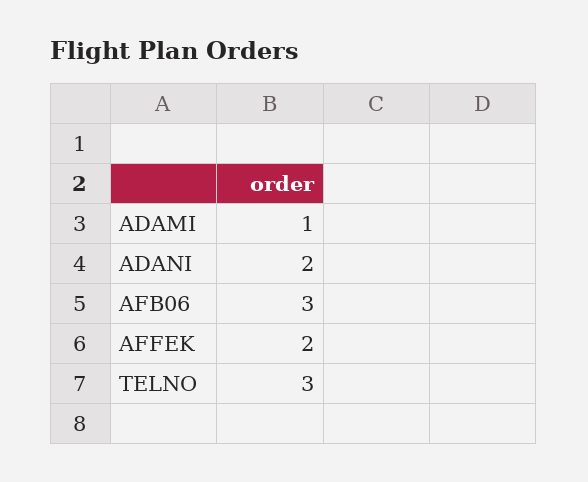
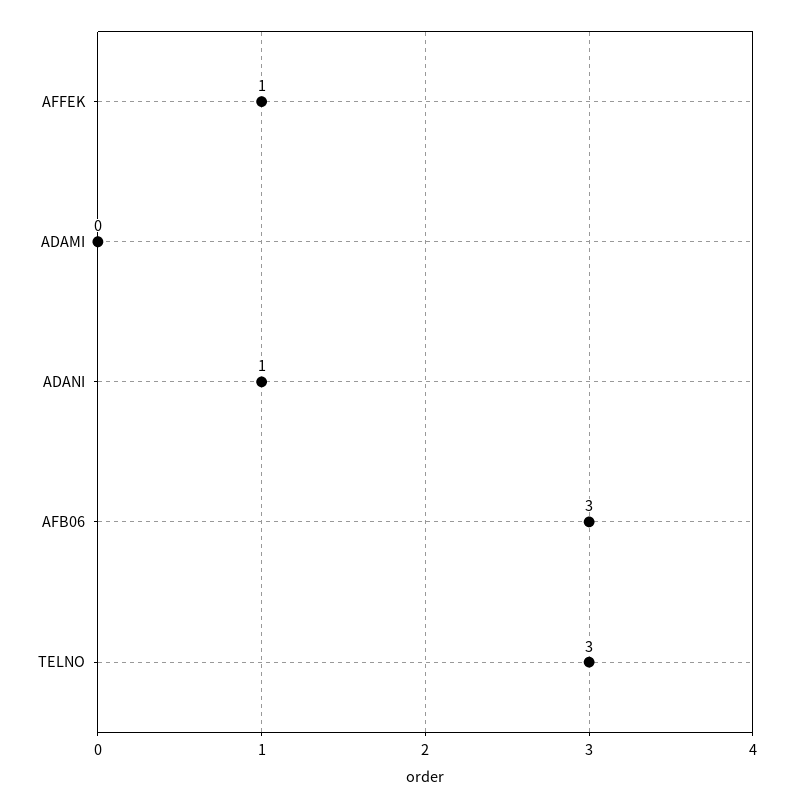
ADAMI: 1 -> 0
ADANI: 2 -> 1
AFFEK: 2 -> 1

